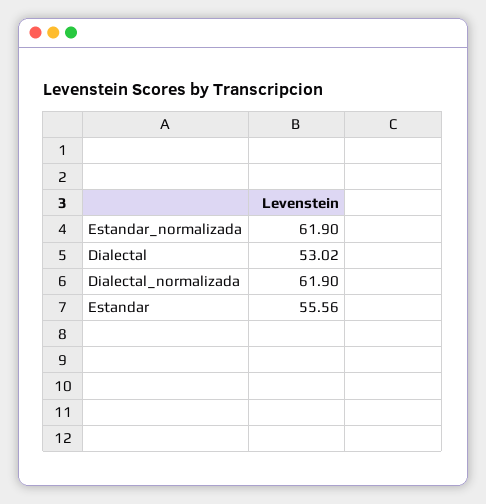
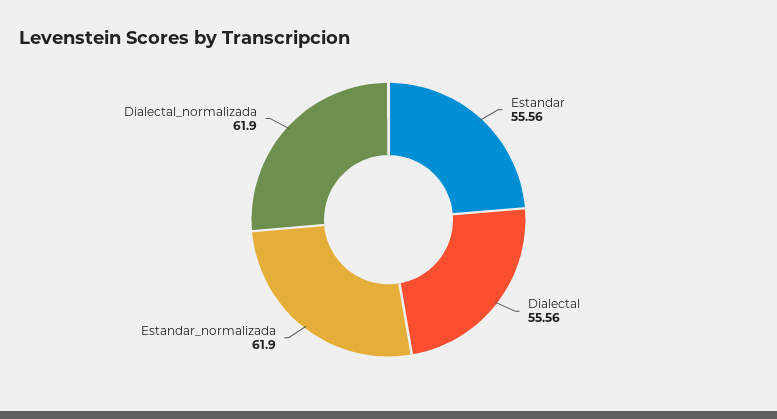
Dialectal: 53.02 -> 55.56

